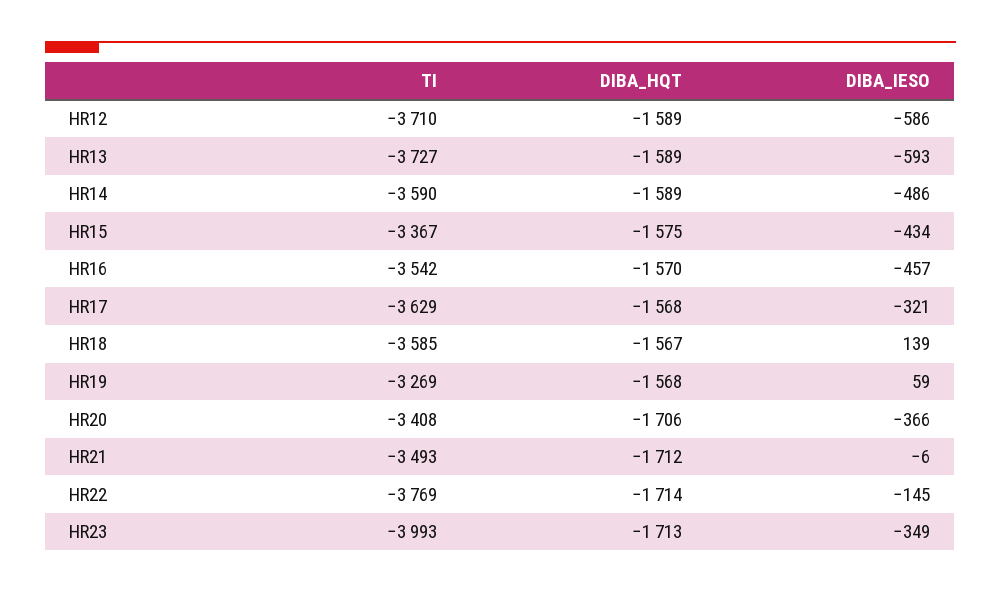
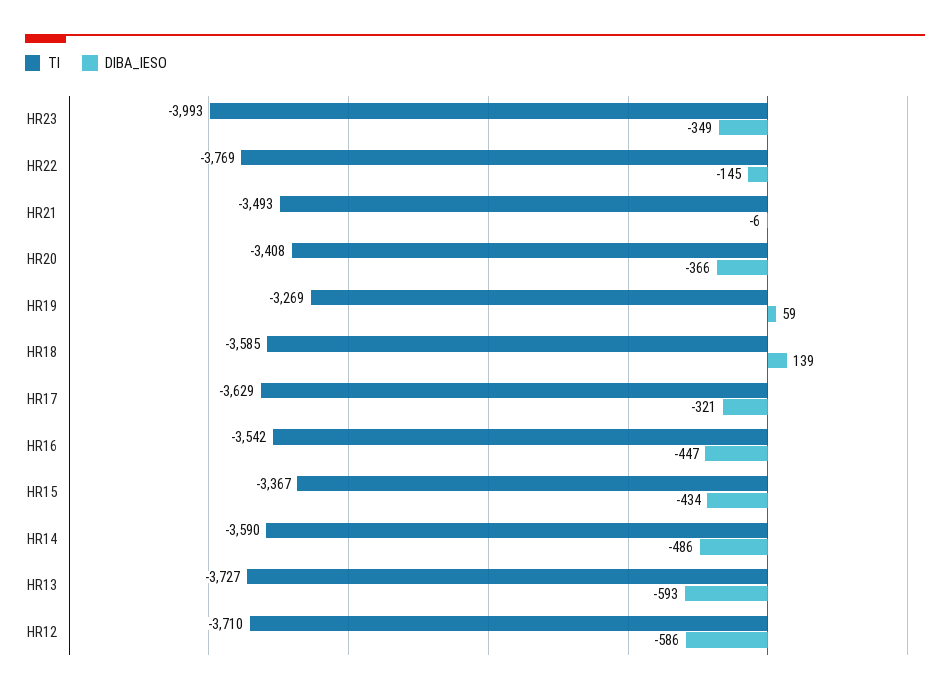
DIBA_HQT, HR12: -1589 -> none
DIBA_HQT, HR13: -1589 -> none
DIBA_HQT, HR14: -1589 -> none
DIBA_HQT, HR15: -1575 -> none
DIBA_HQT, HR16: -1570 -> none
DIBA_IESO, HR16: -457 -> -447
DIBA_HQT, HR17: -1568 -> none
DIBA_HQT, HR18: -1567 -> none
DIBA_HQT, HR19: -1568 -> none
DIBA_HQT, HR20: -1706 -> none
DIBA_HQT, HR21: -1712 -> none
DIBA_HQT, HR22: -1714 -> none
DIBA_HQT, HR23: -1713 -> none

